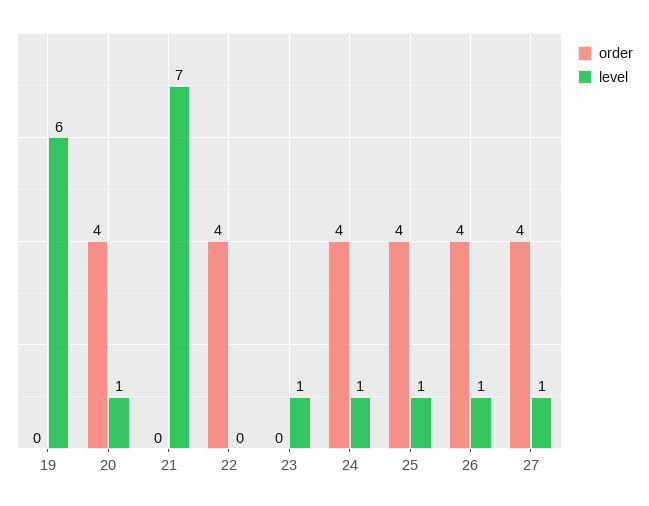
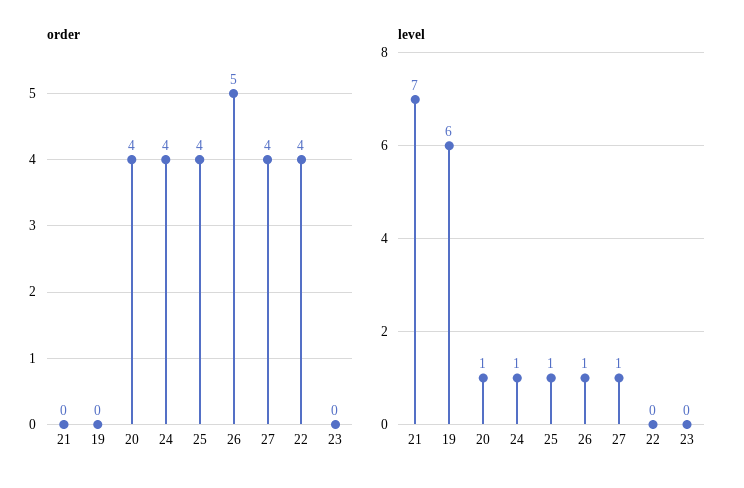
level, 23: 1 -> 0
order, 26: 4 -> 5

